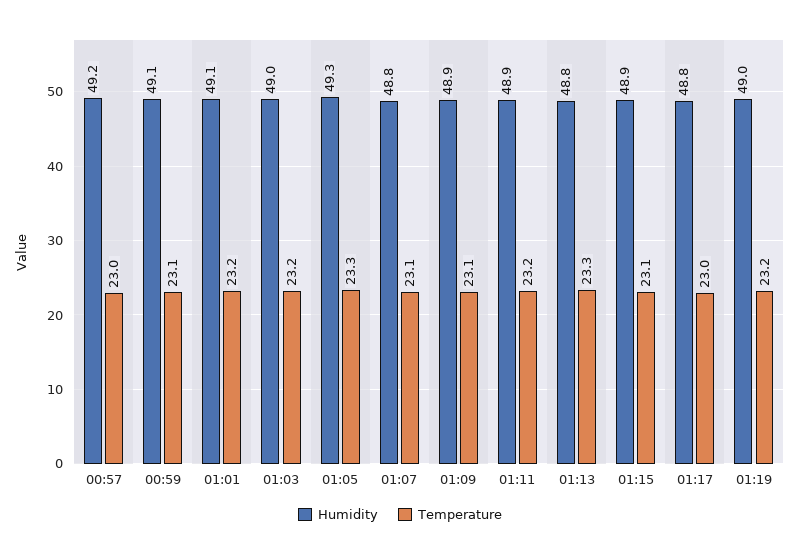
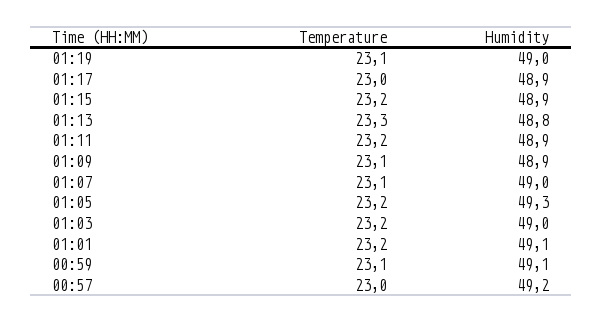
Temperature, 01:05: 23.3 -> 23.2
Humidity, 01:07: 48.8 -> 49
Temperature, 01:15: 23.1 -> 23.2
Humidity, 01:17: 48.8 -> 48.9
Temperature, 01:19: 23.2 -> 23.1

